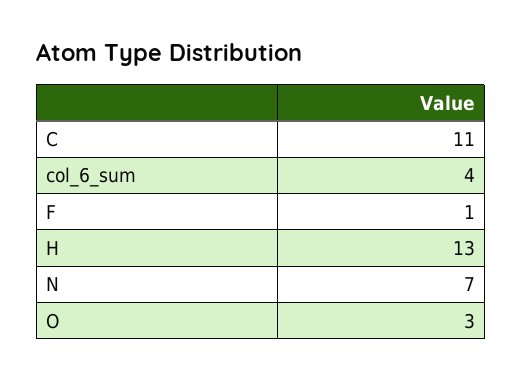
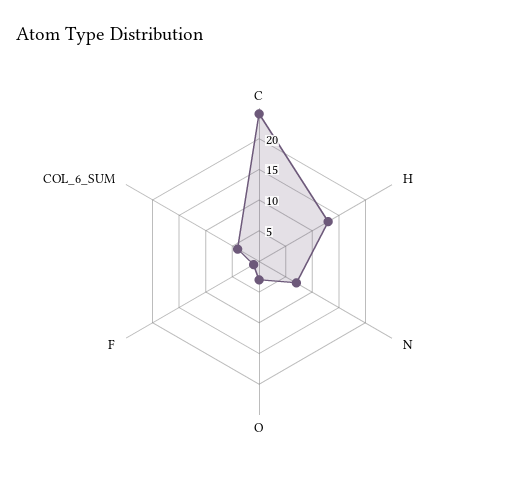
C: 11 -> 25

